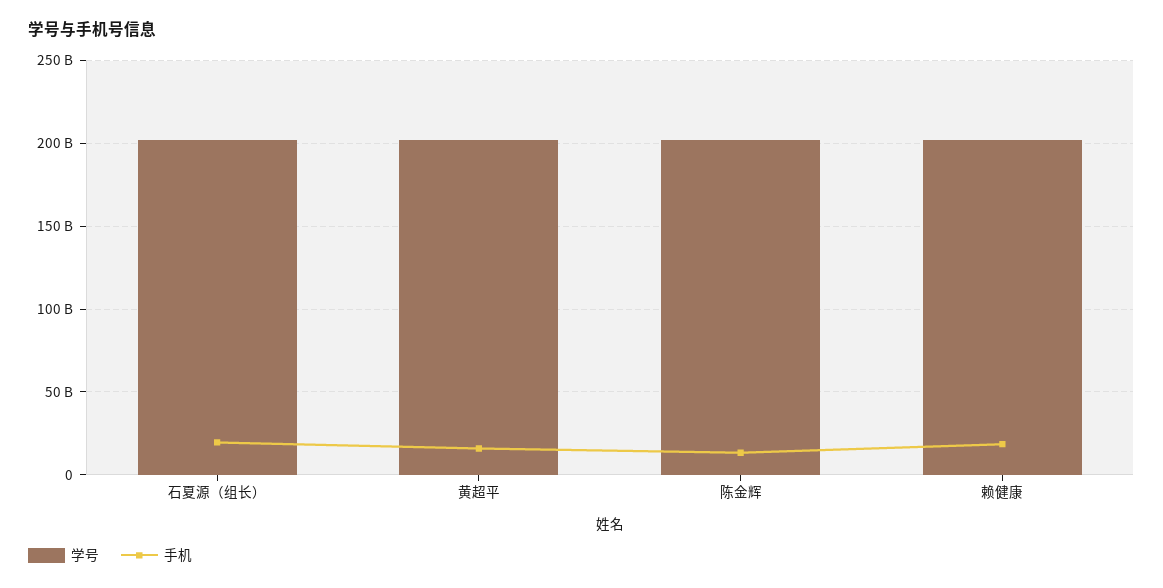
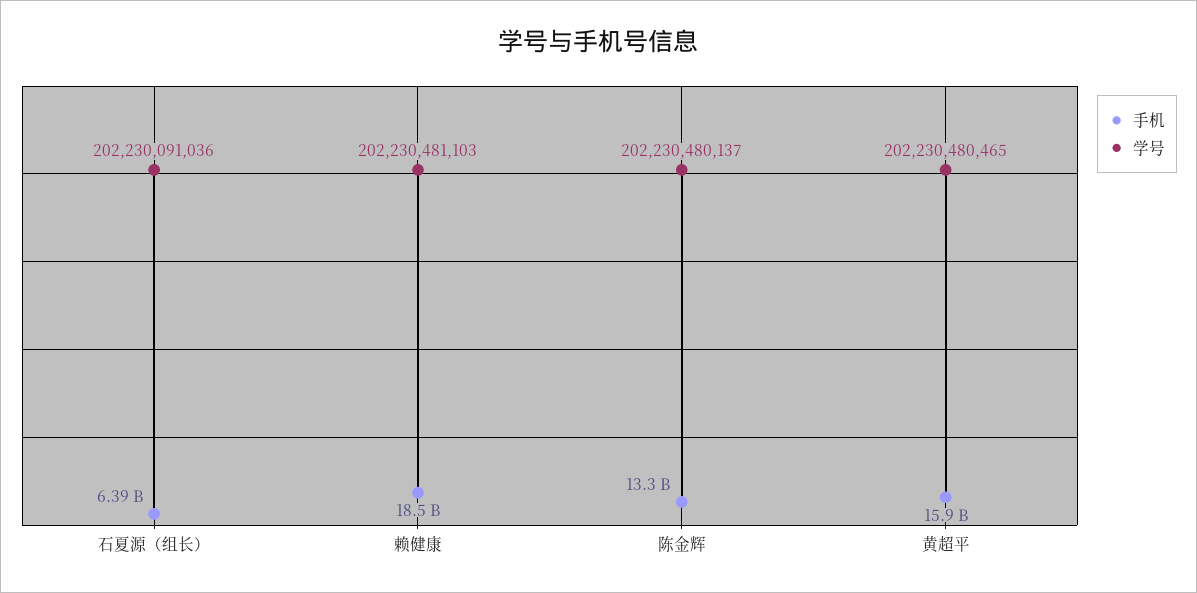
手机, 石夏源（组长）: 20000000000 -> 6390000000

